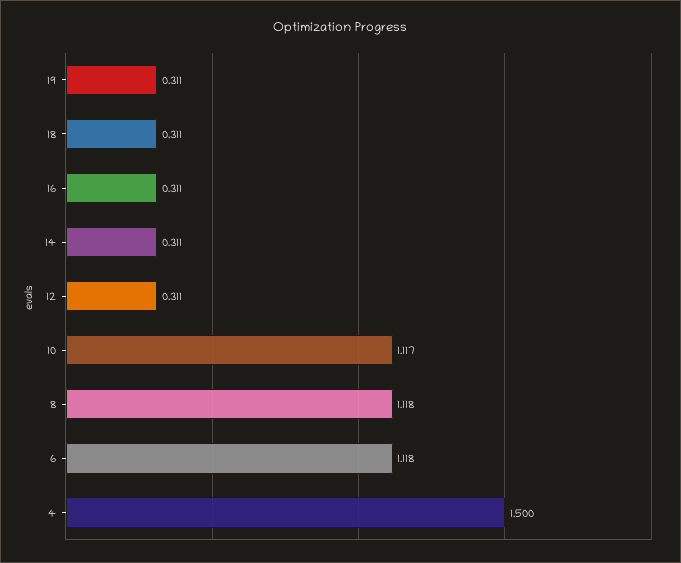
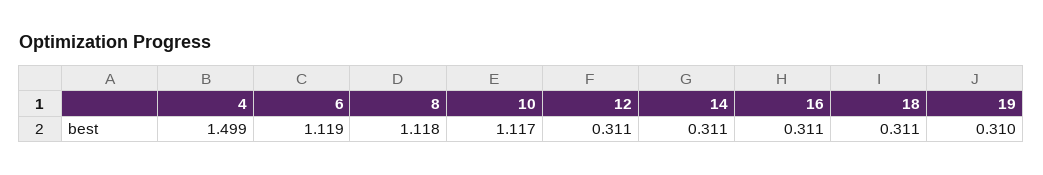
19: 0.311 -> 0.31
6: 1.118 -> 1.119
4: 1.5 -> 1.499

